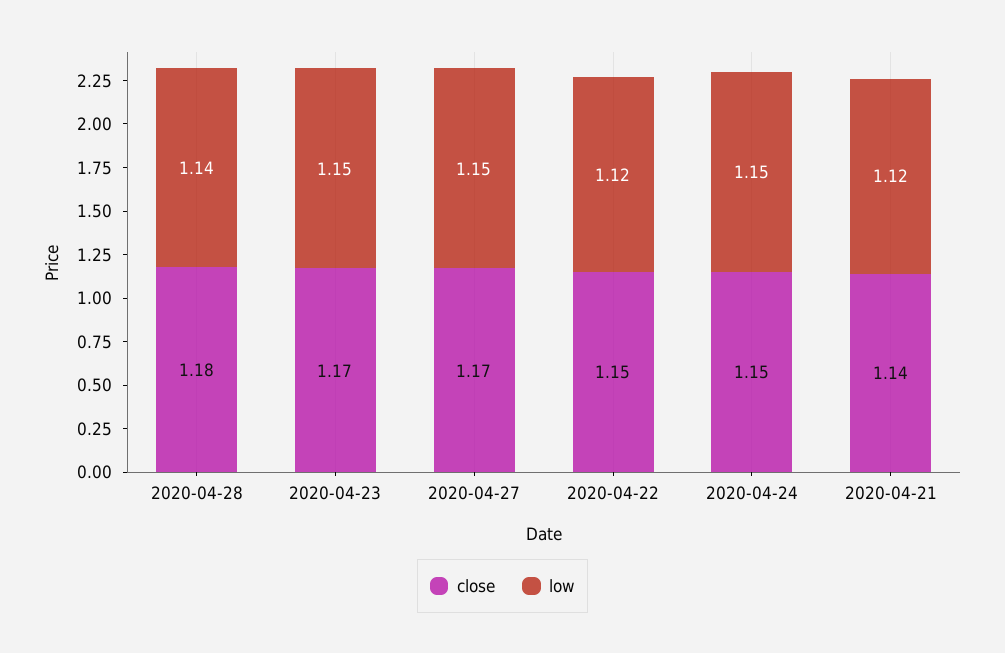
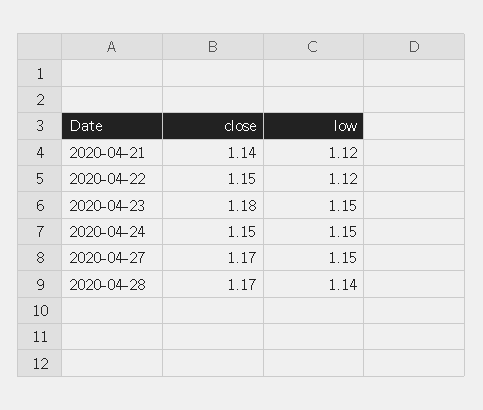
close, 2020-04-28: 1.18 -> 1.17
close, 2020-04-23: 1.17 -> 1.18

